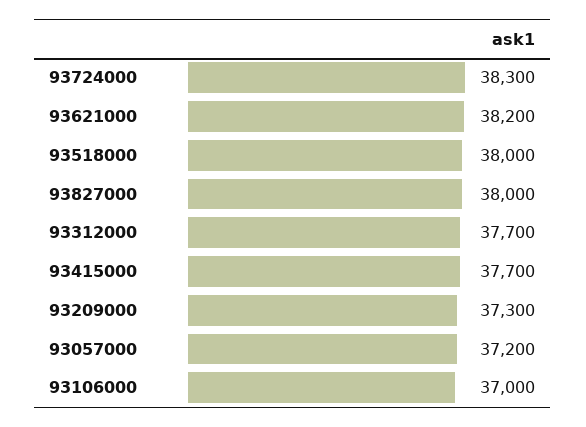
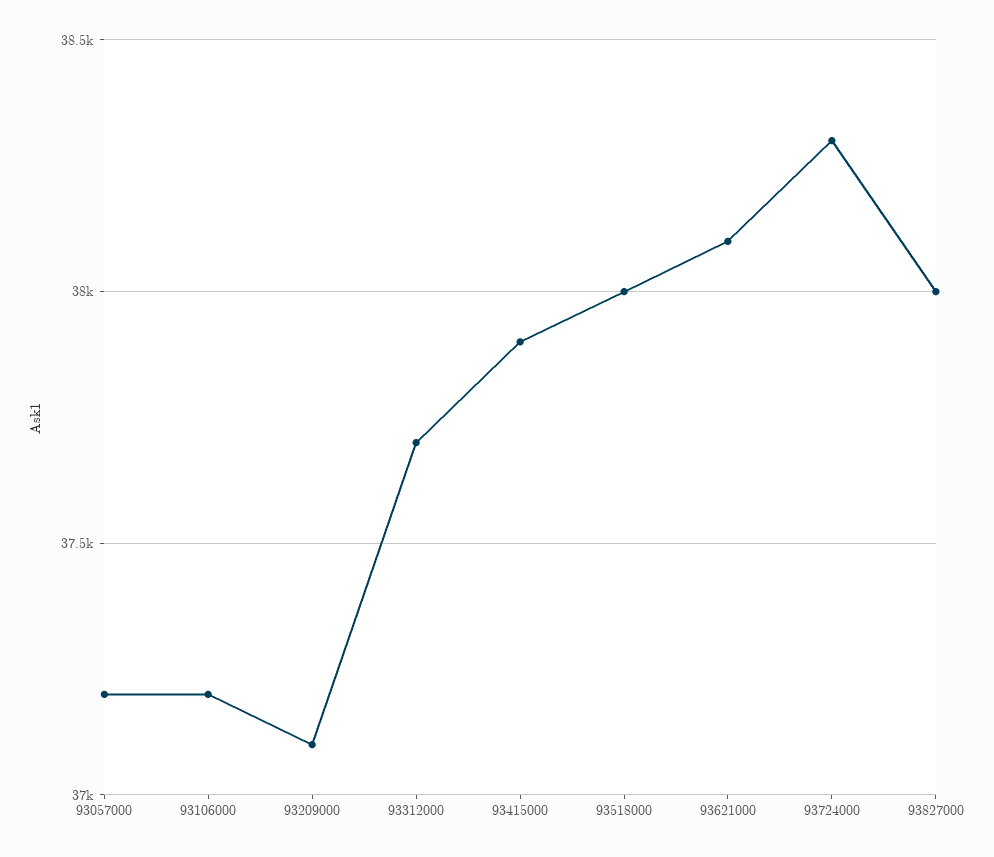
93621000: 38200 -> 38100
93415000: 37700 -> 37900
93209000: 37300 -> 37100
93106000: 37000 -> 37200

